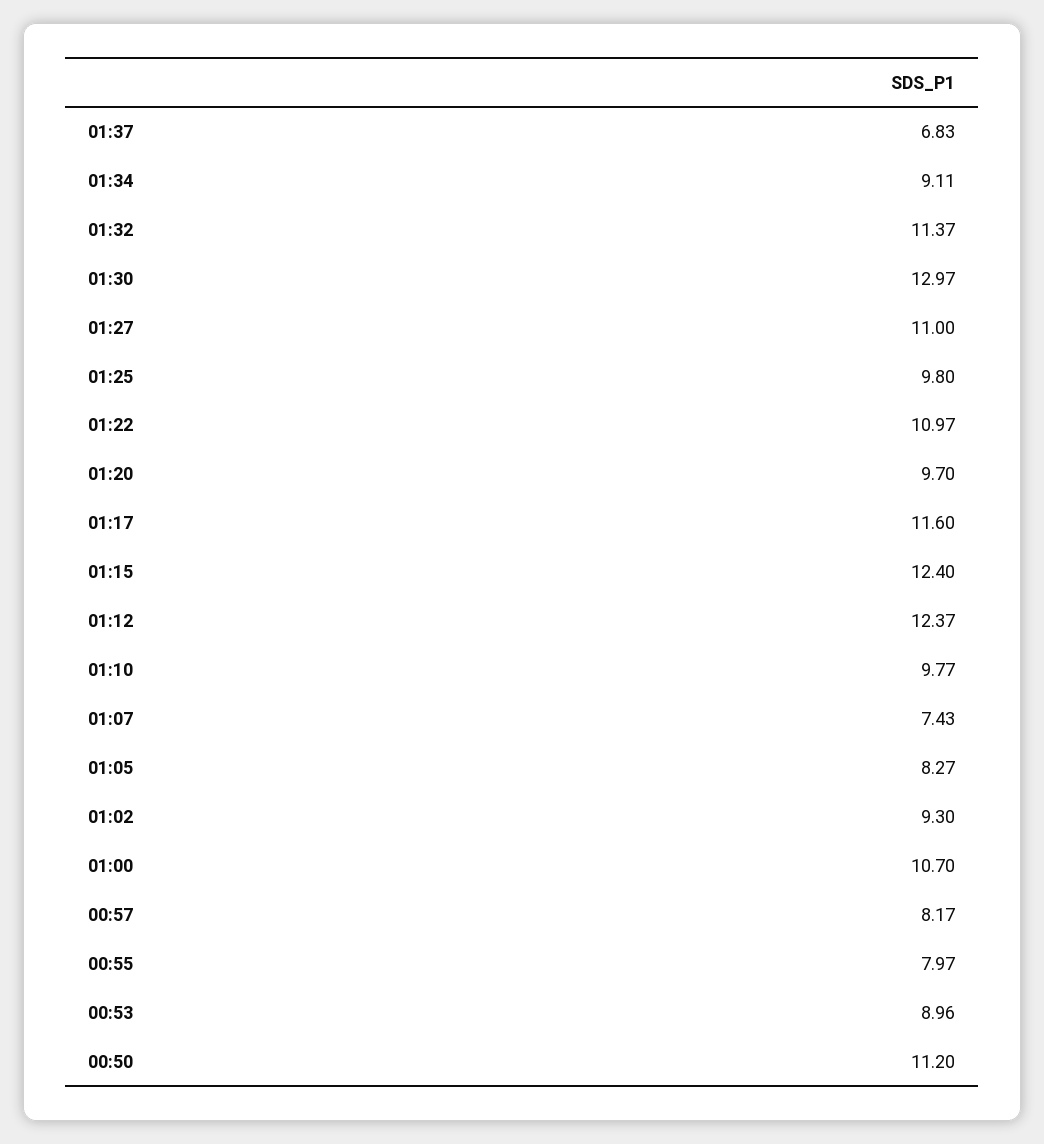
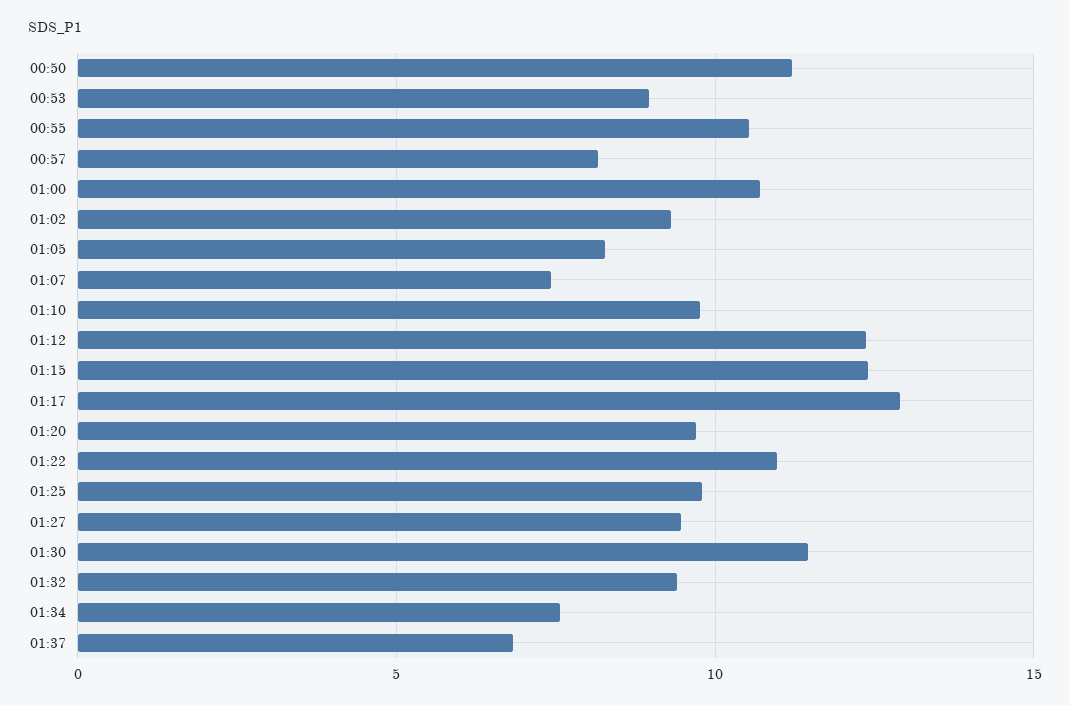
01:34: 9.11 -> 7.5
01:32: 11.37 -> 9.5
01:30: 12.97 -> 11.5
01:27: 11 -> 9.5
01:17: 11.6 -> 13
00:55: 7.97 -> 10.5

